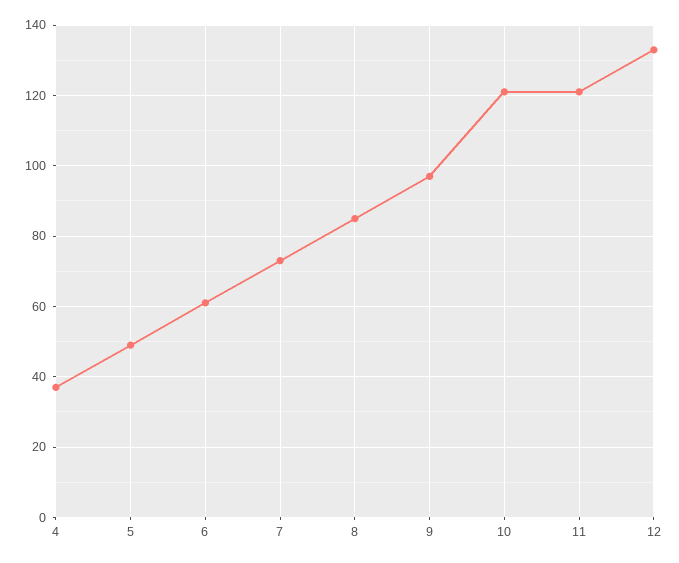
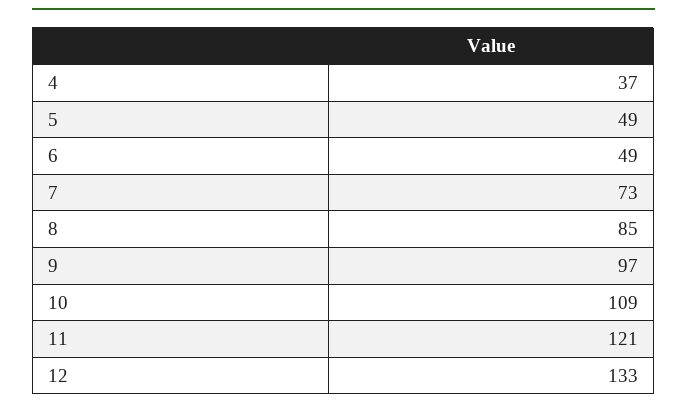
6: 60 -> 49
10: 120 -> 109

